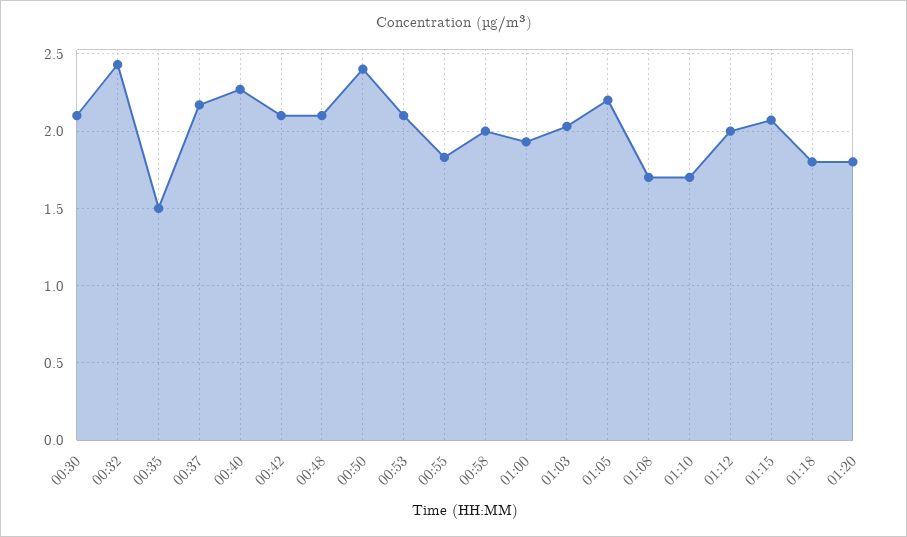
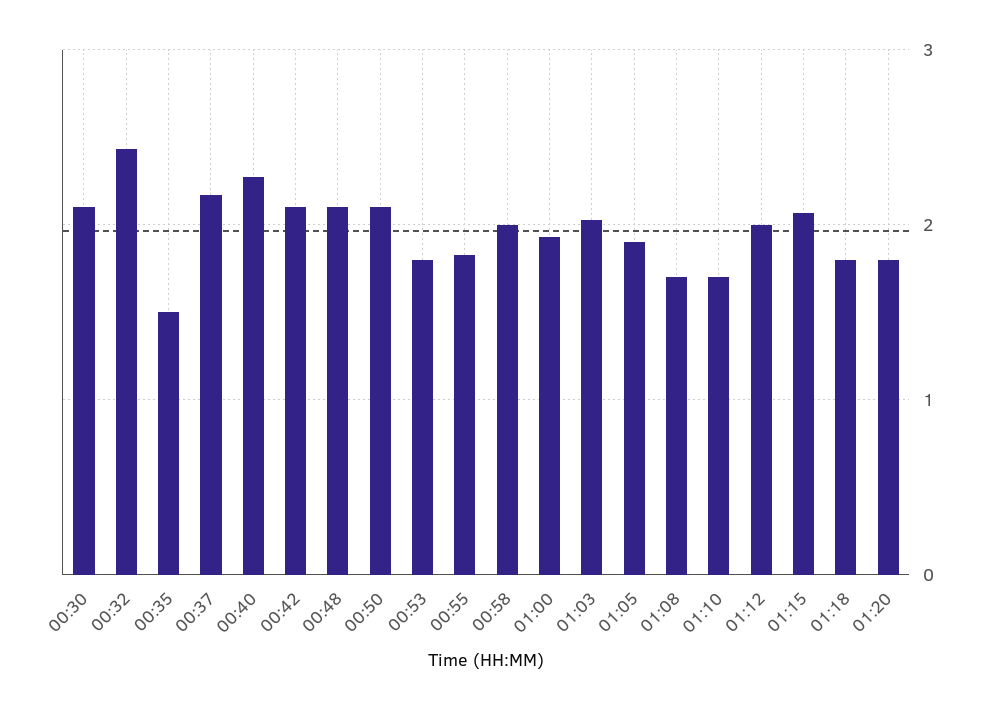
00:50: 2.4 -> 2.1
00:53: 2.1 -> 1.8
01:05: 2.2 -> 1.9

